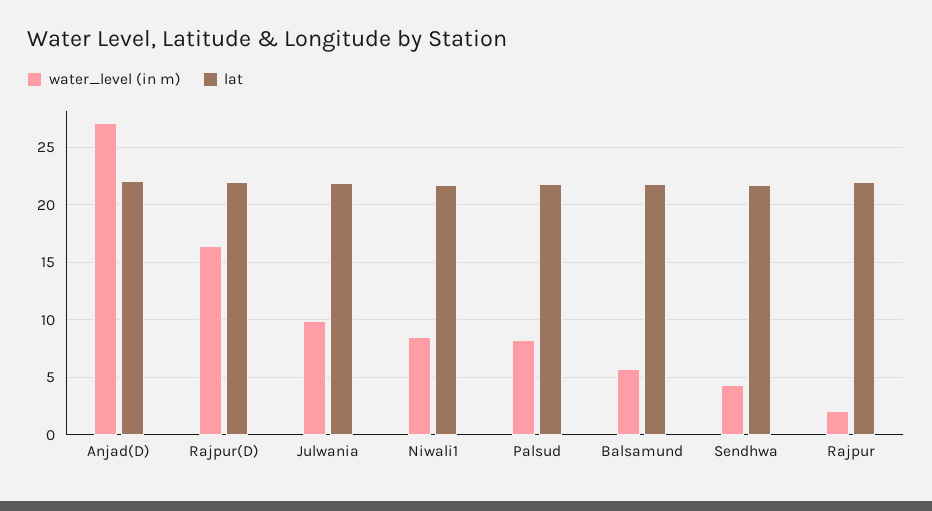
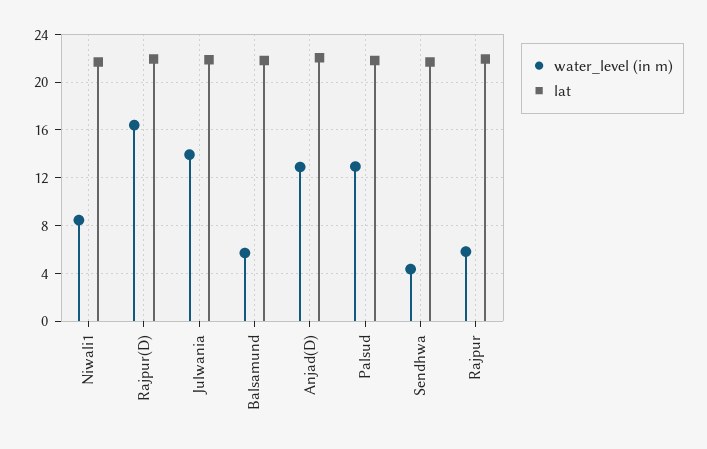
water_level (in m), Anjad(D): 27 -> 13
water_level (in m), Julwania: 10 -> 14
water_level (in m), Palsud: 8 -> 13
water_level (in m), Rajpur: 2 -> 6

